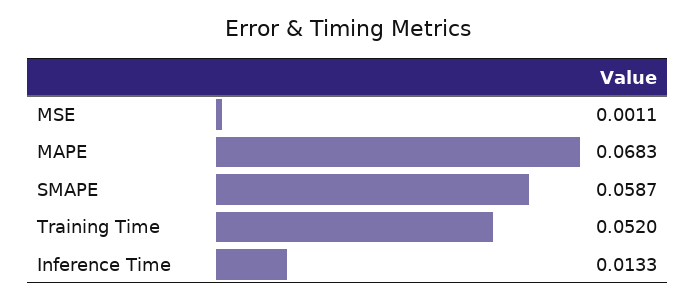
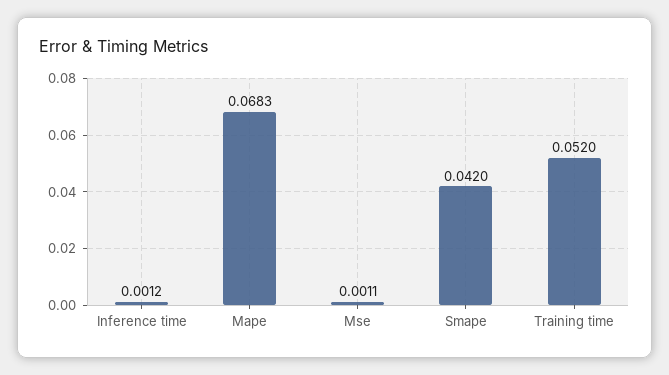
SMAPE: 0.0587 -> 0.042
Inference Time: 0.0133 -> 0.0012

